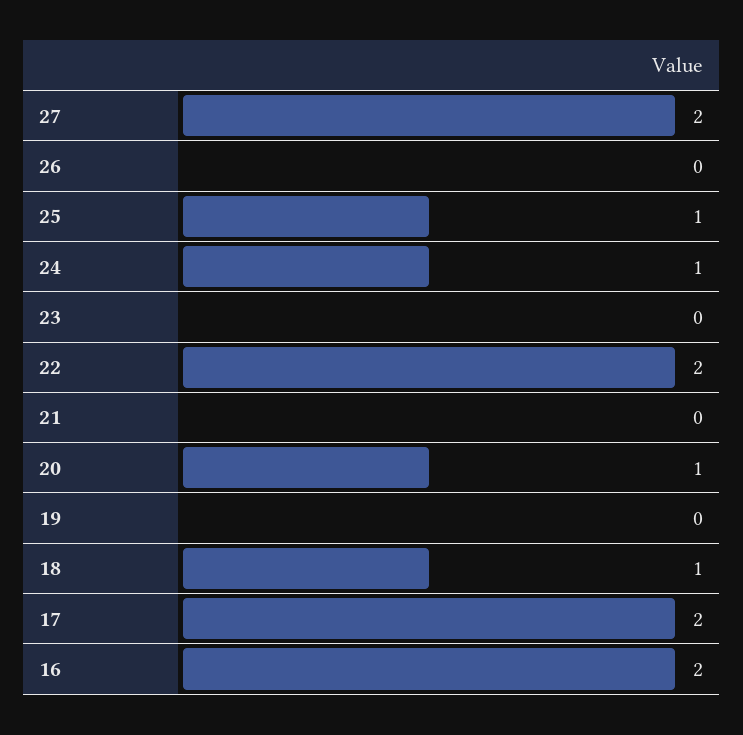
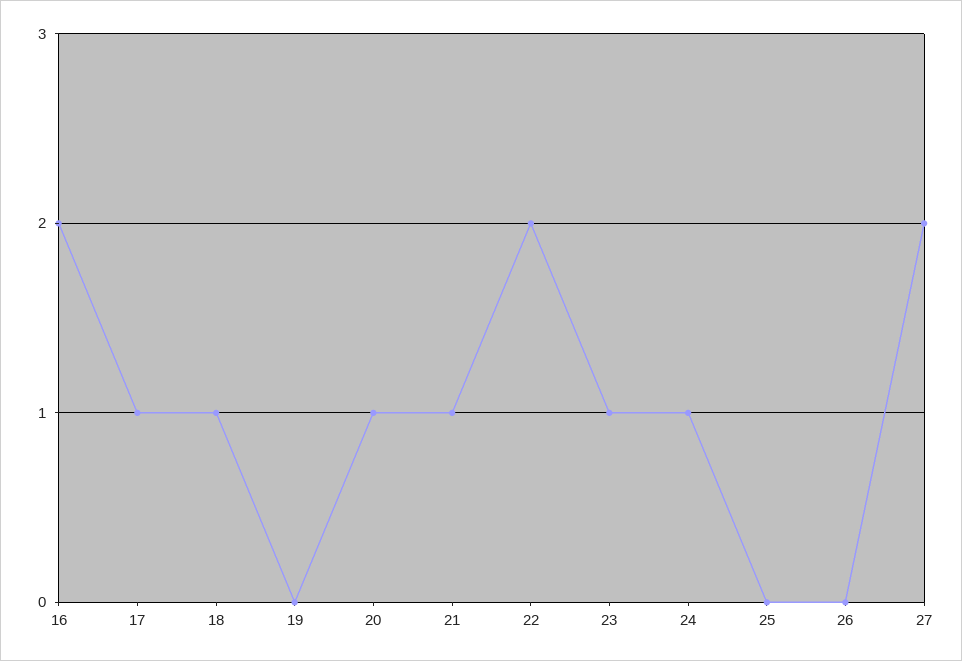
25: 1 -> 0
23: 0 -> 1
21: 0 -> 1
17: 2 -> 1

